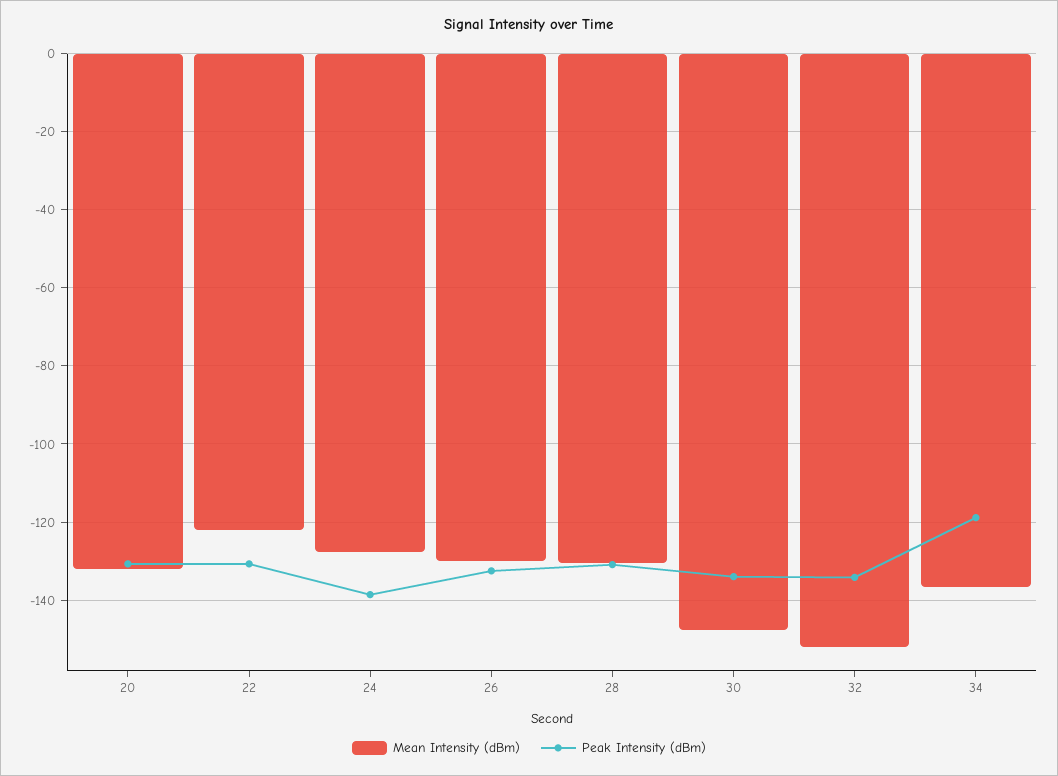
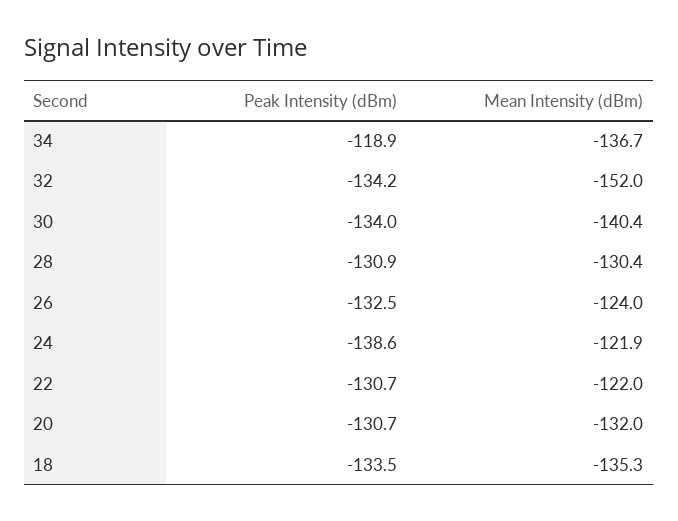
Mean Intensity (dBm), 24: -128 -> -121.9
Mean Intensity (dBm), 26: -130 -> -124
Mean Intensity (dBm), 30: -148 -> -140.4
Peak Intensity (dBm), 18: none -> -133.5
Mean Intensity (dBm), 18: none -> -135.3

